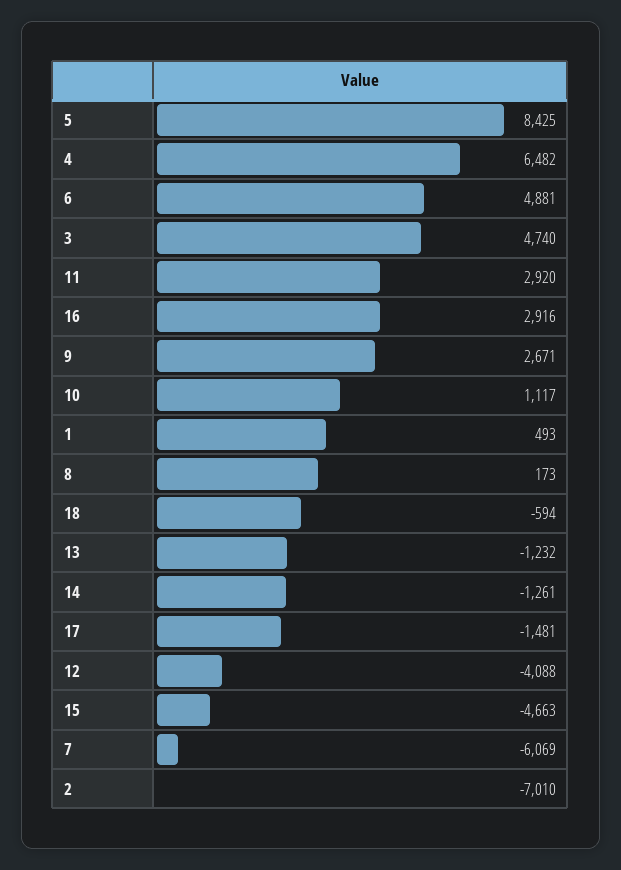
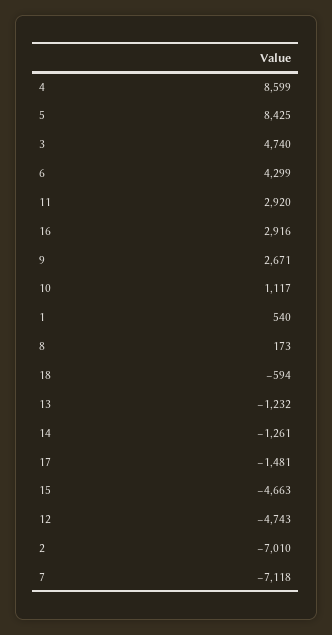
4: 6482 -> 8599
6: 4881 -> 4299
1: 493 -> 540
12: -4088 -> -4743
7: -6069 -> -7118

